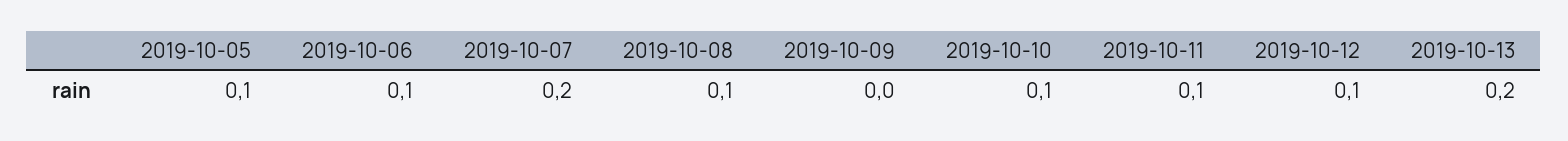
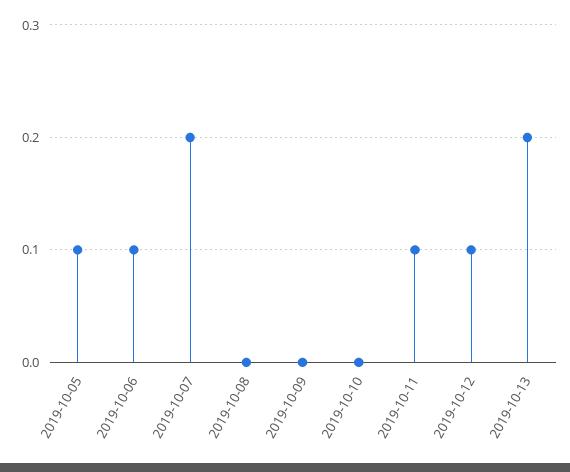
2019-10-08: 0.1 -> 0
2019-10-10: 0.1 -> 0

